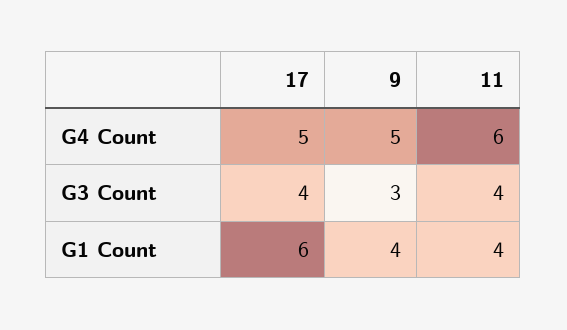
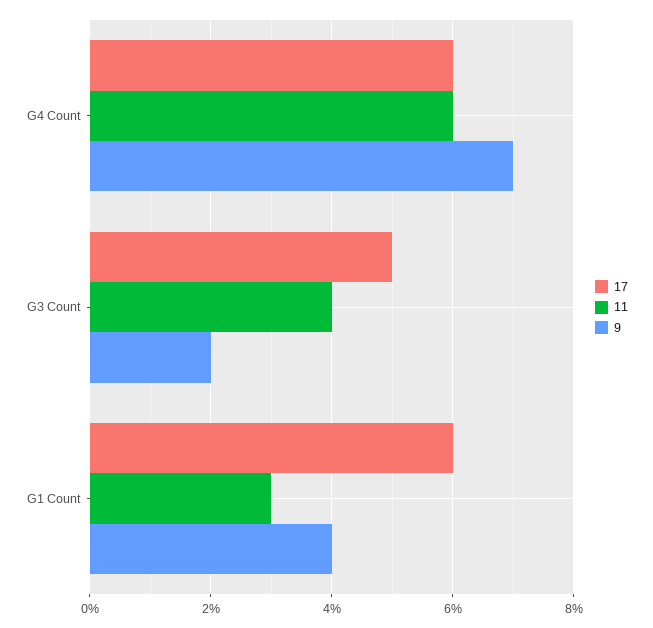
17, G4 Count: 5 -> 6
9, G4 Count: 5 -> 7
17, G3 Count: 4 -> 5
9, G3 Count: 3 -> 2
11, G1 Count: 4 -> 3

